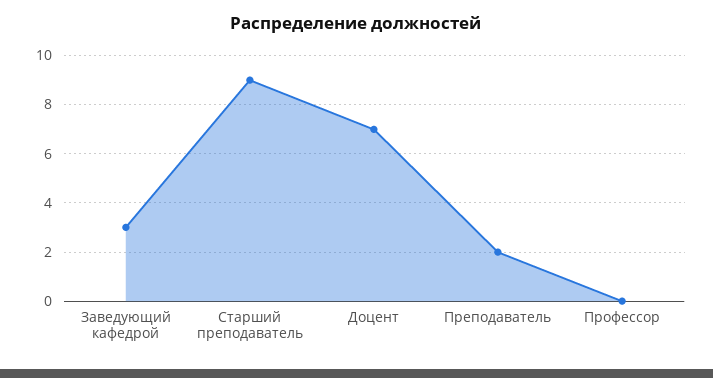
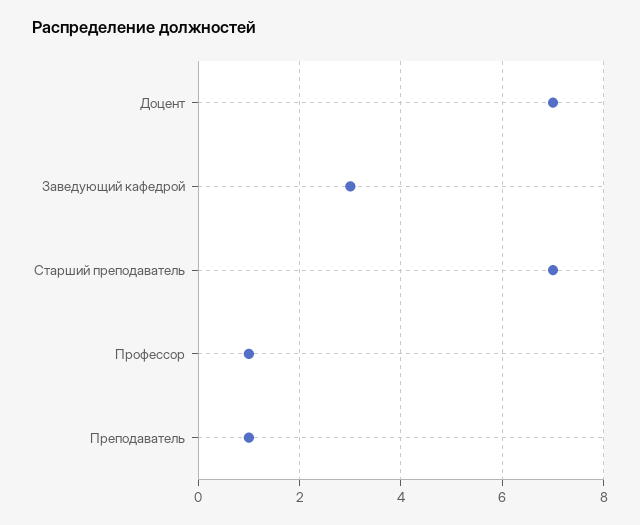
Старший преподаватель: 9 -> 7
Преподаватель: 2 -> 1
Профессор: 0 -> 1

